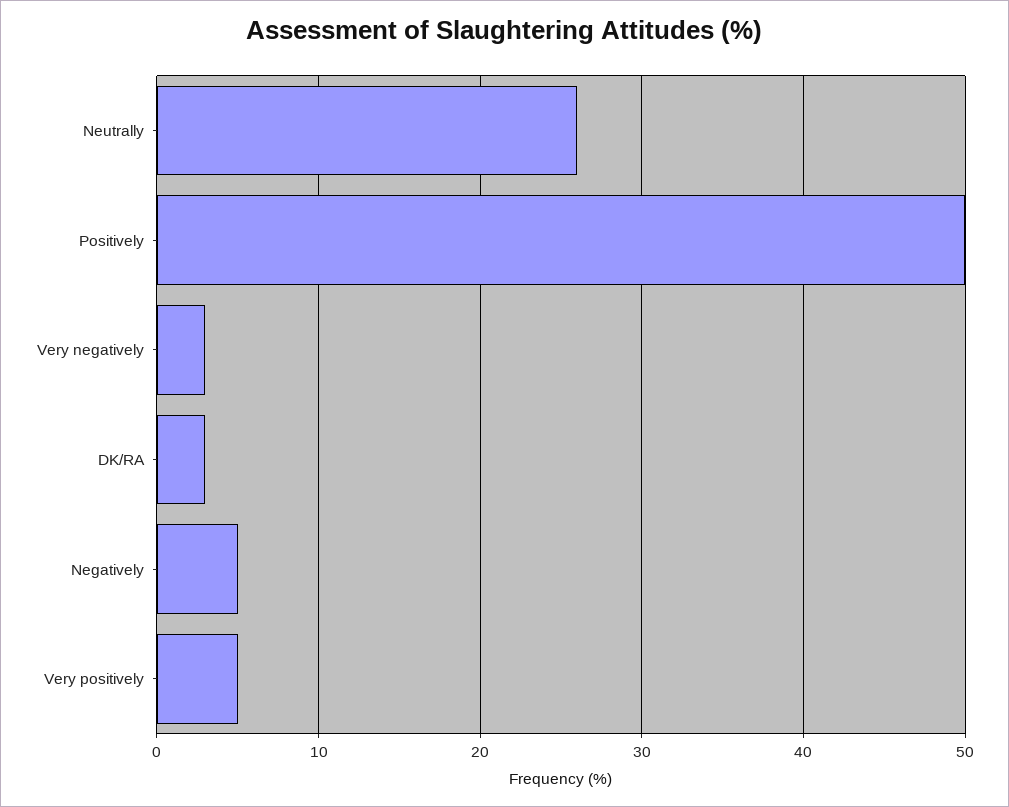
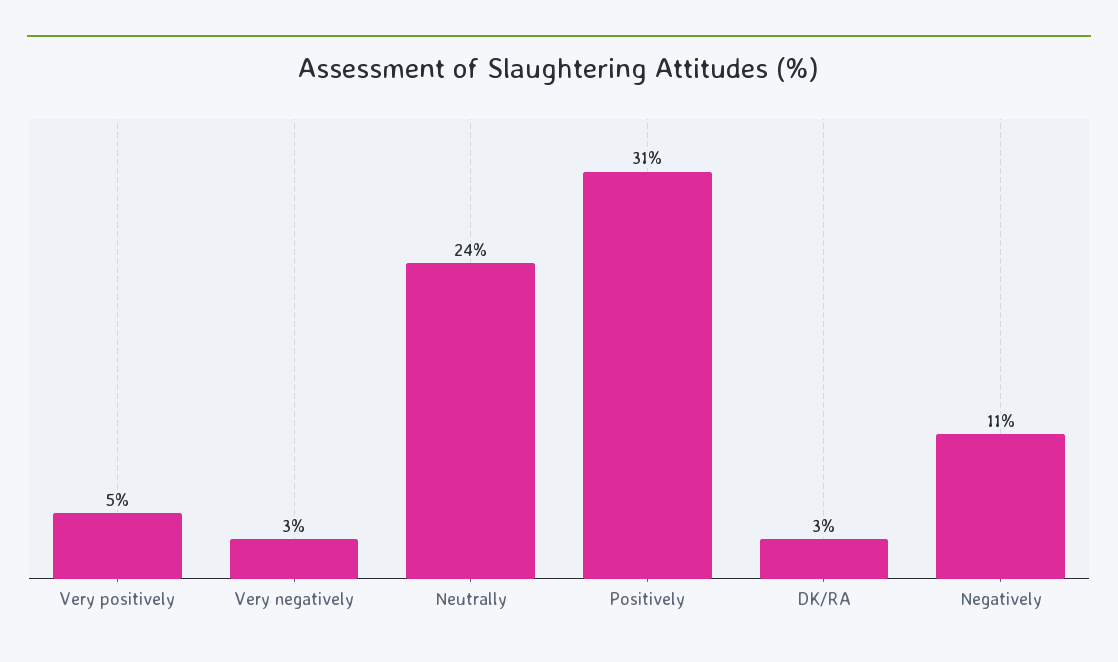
Neutrally: 26 -> 24
Positively: 50 -> 31
Negatively: 5 -> 11

